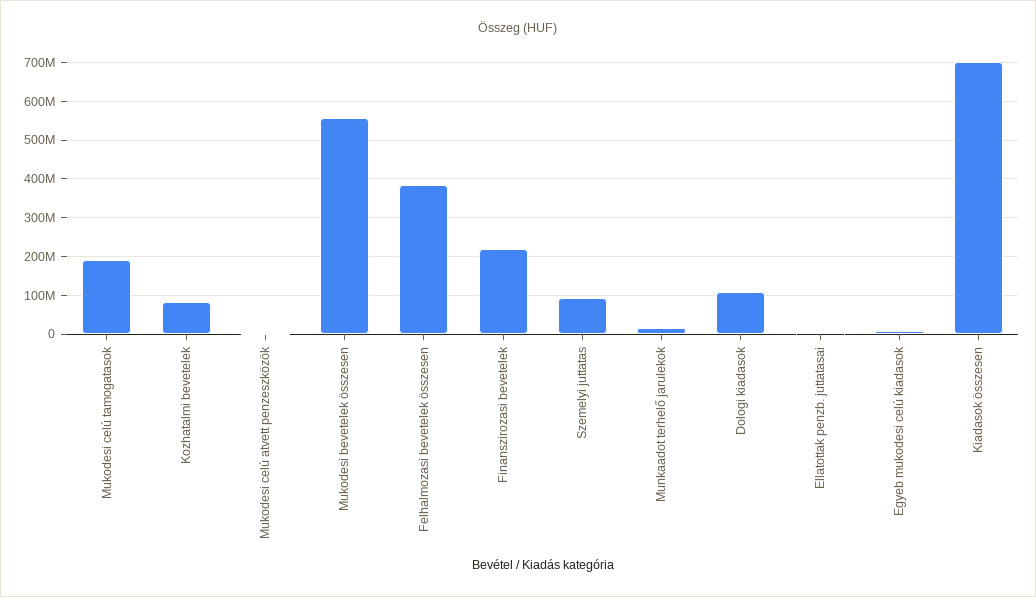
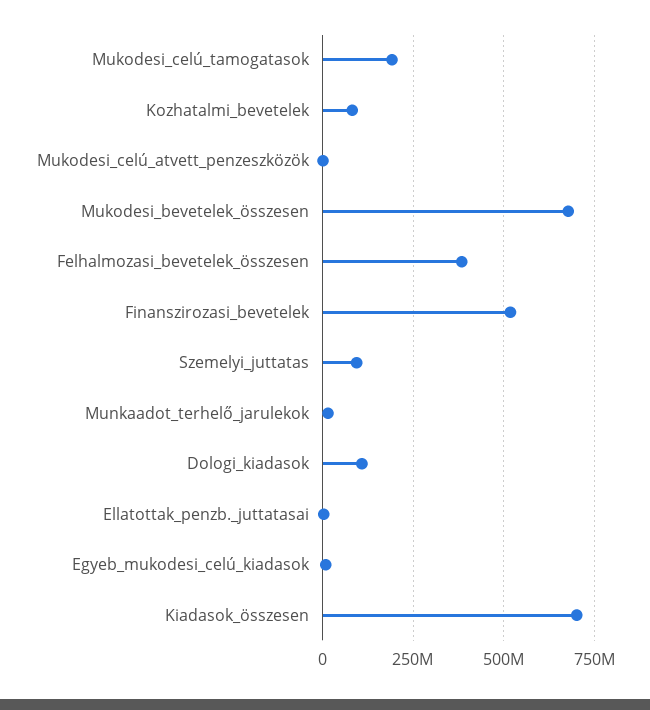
Mukodesi bevetelek összesen: 560000000 -> 675000000
Finanszirozasi bevetelek: 220000000 -> 525000000

